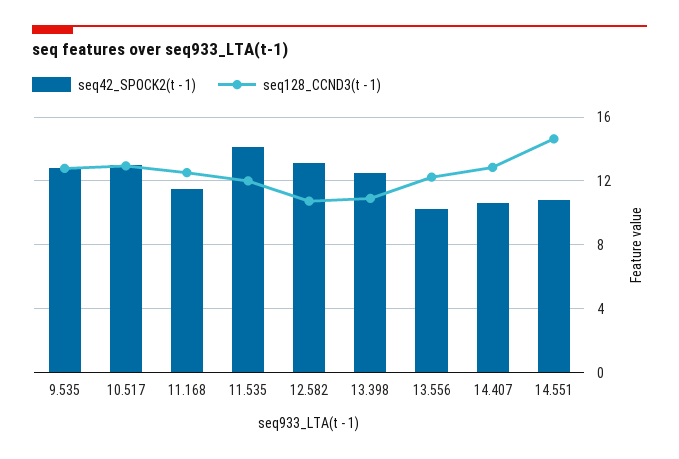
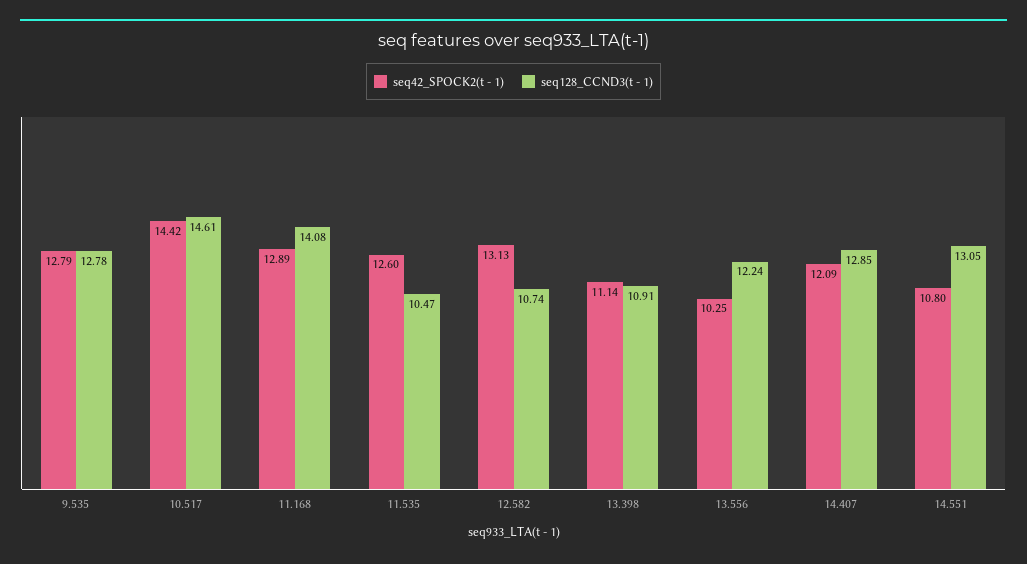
seq42_SPOCK2(t - 1), 10.517: 13 -> 14.42
seq128_CCND3(t - 1), 10.517: 13 -> 14.61
seq42_SPOCK2(t - 1), 11.168: 11.5 -> 12.89
seq128_CCND3(t - 1), 11.168: 12.5 -> 14.08
seq42_SPOCK2(t - 1), 11.535: 14 -> 12.6
seq128_CCND3(t - 1), 11.535: 12 -> 10.47
seq42_SPOCK2(t - 1), 13.398: 12.5 -> 11.14
seq42_SPOCK2(t - 1), 14.407: 10.5 -> 12.09
seq128_CCND3(t - 1), 14.551: 14.5 -> 13.05

